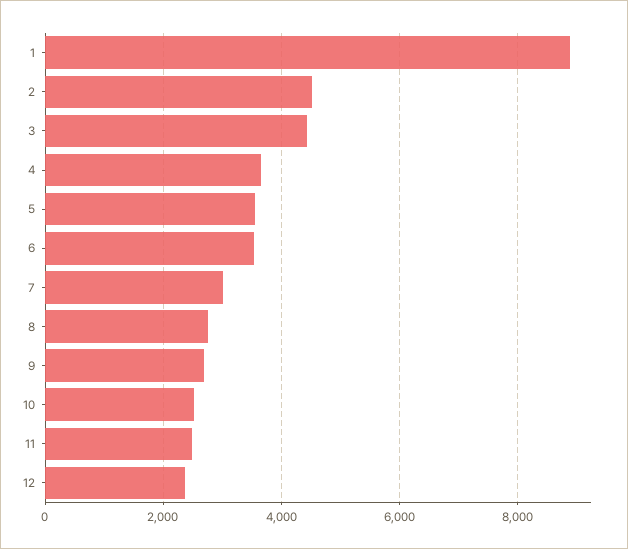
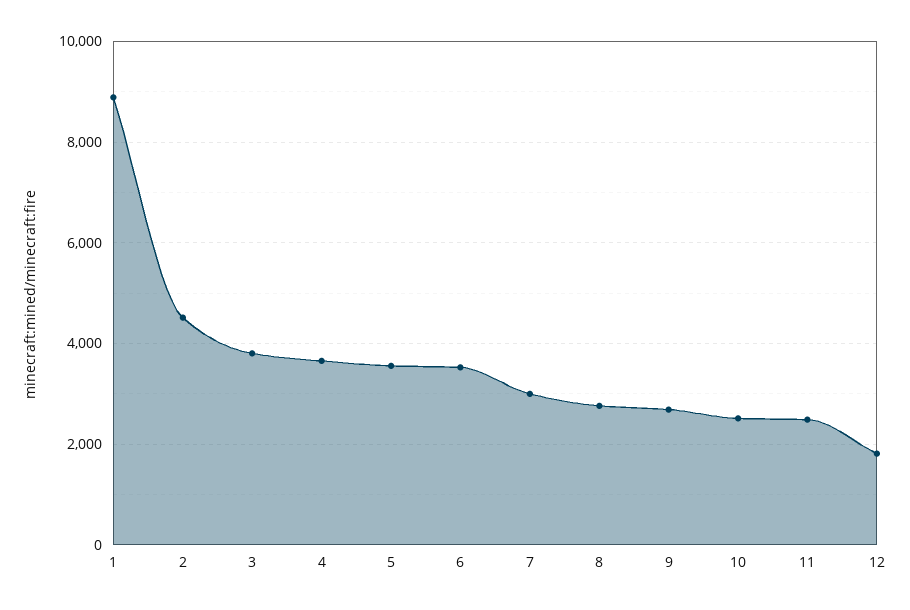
3: 4400 -> 3800
12: 2400 -> 1800

